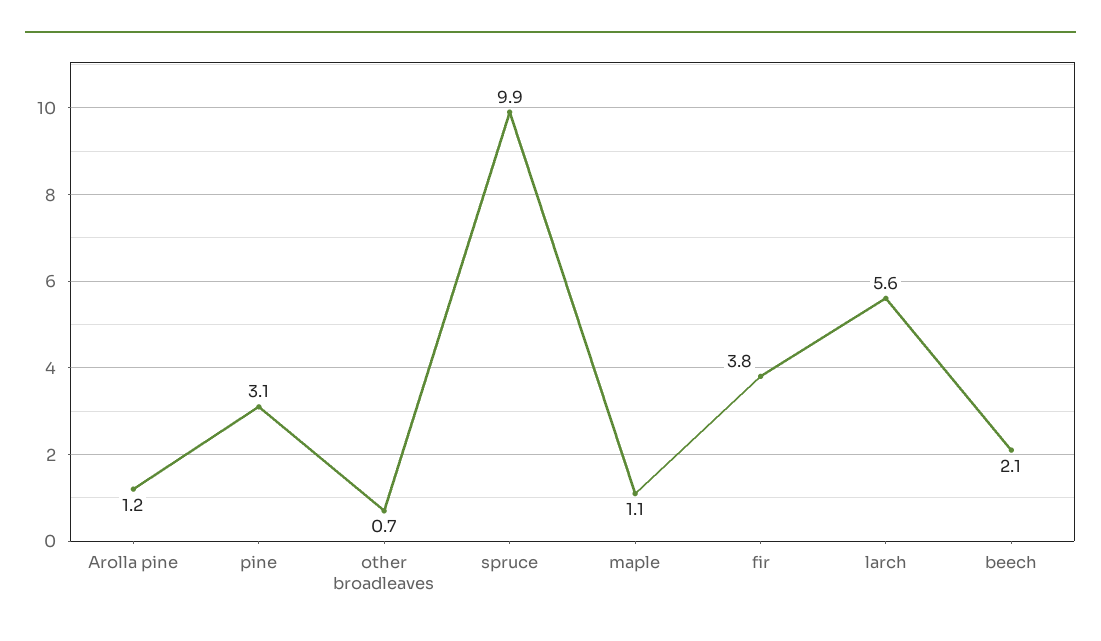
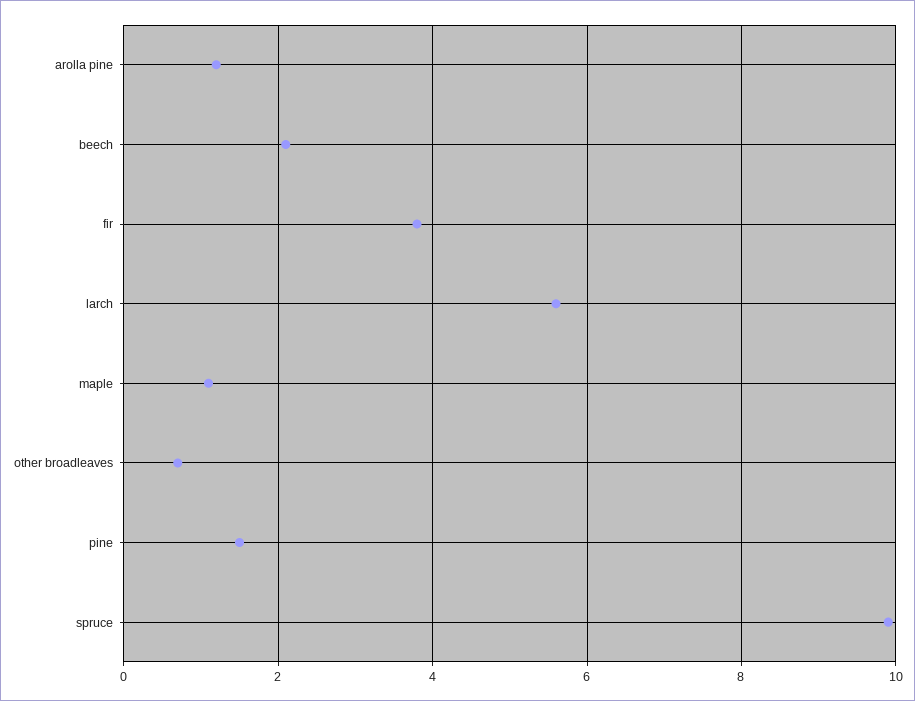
pine: 3.1 -> 1.5

